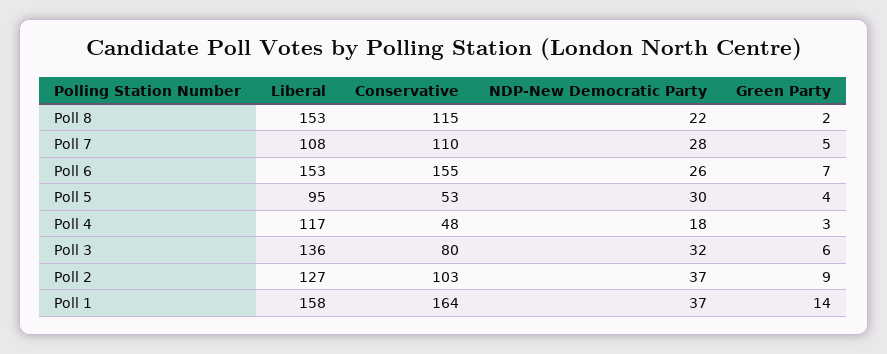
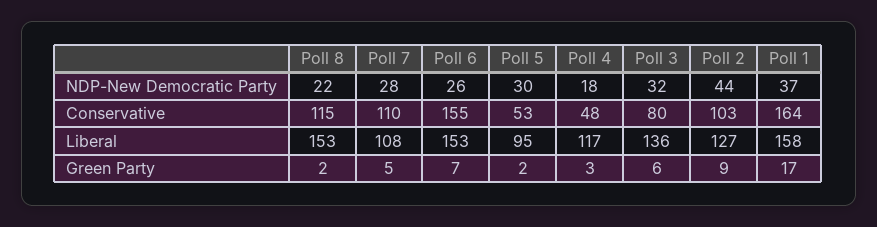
Green Party, Poll 5: 4 -> 2
NDP-New Democratic Party, Poll 2: 37 -> 44
Green Party, Poll 1: 14 -> 17

